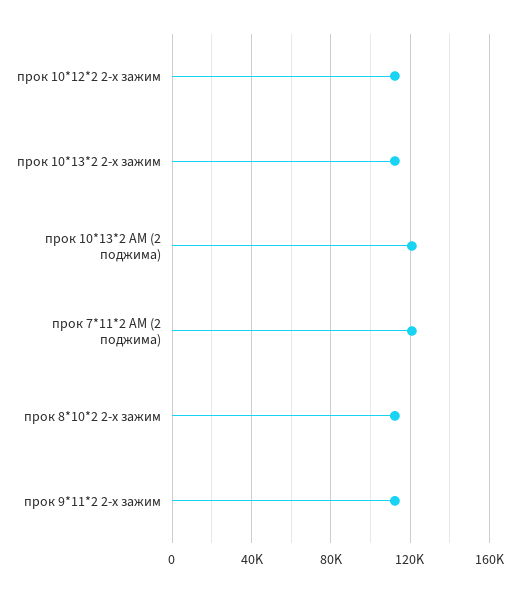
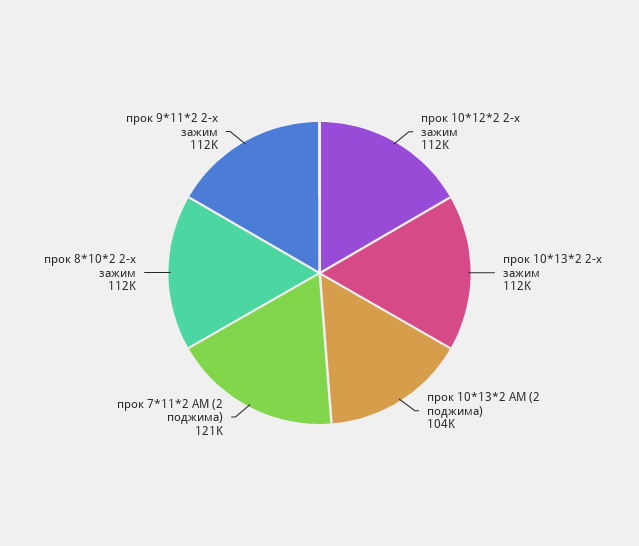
прок 10*13*2 АМ (2 поджима): 120000 -> 104000

